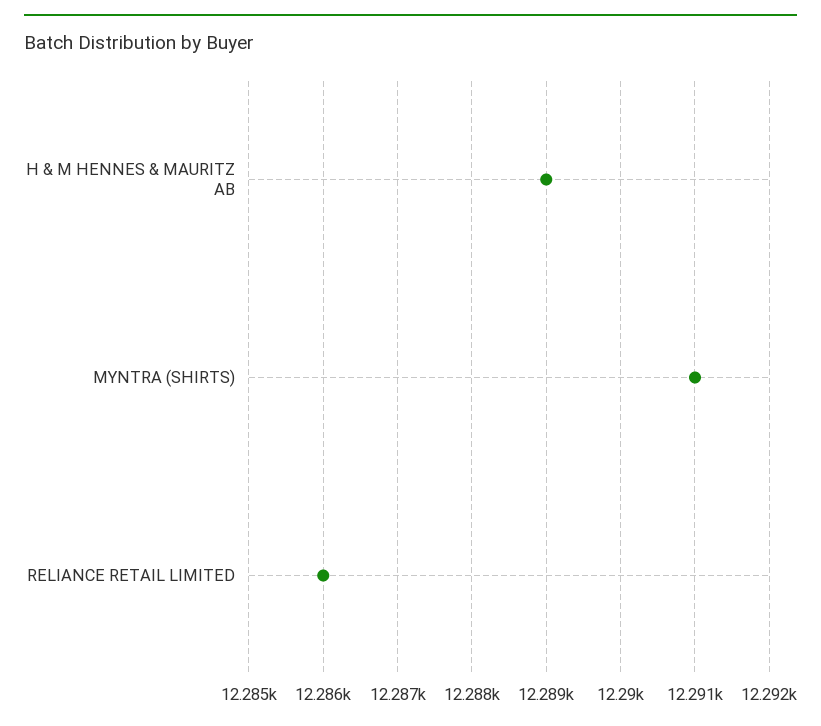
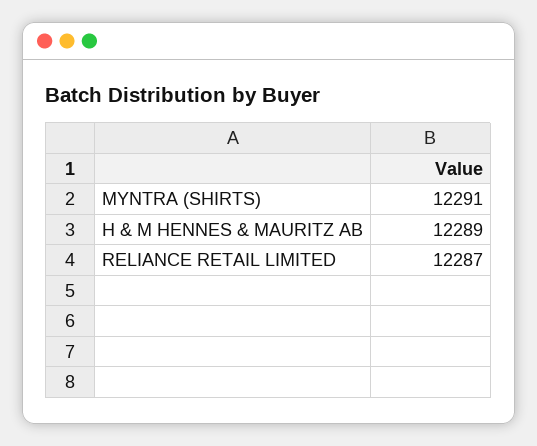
RELIANCE RETAIL LIMITED: 12286 -> 12287

